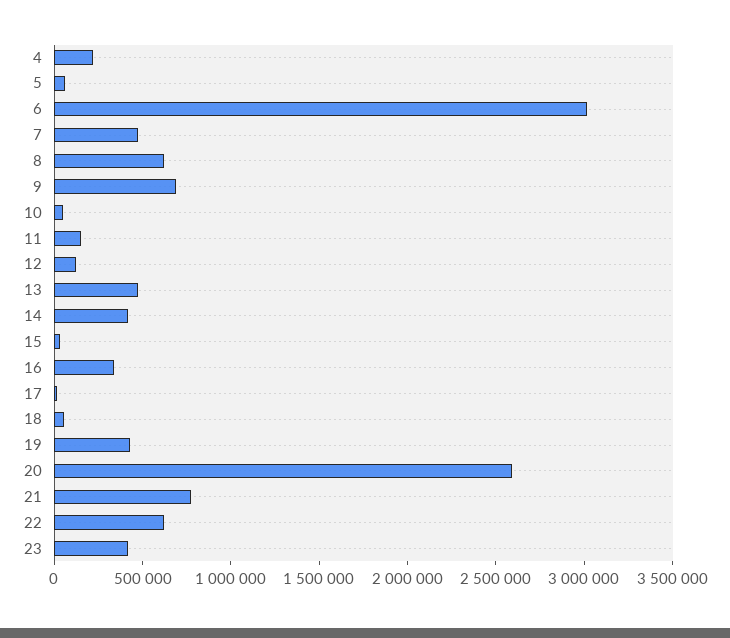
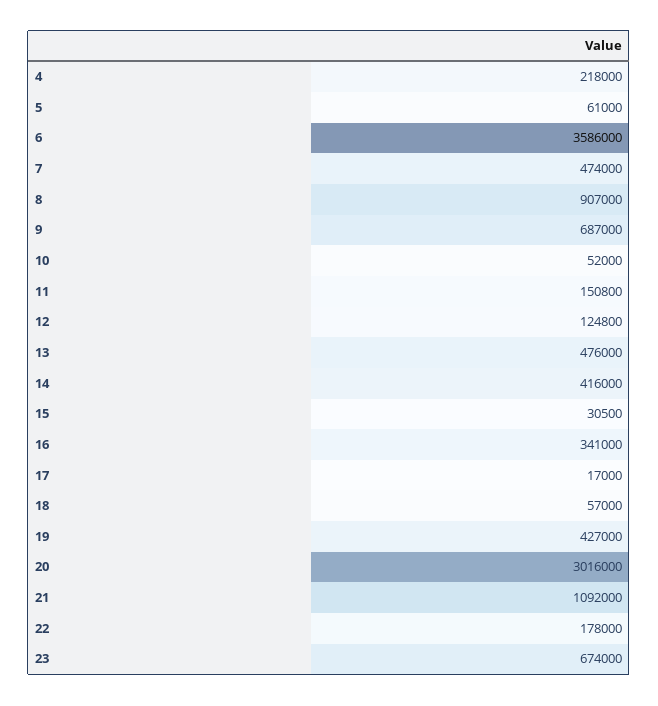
6: 3000000 -> 3586000
8: 600000 -> 907000
20: 2600000 -> 3016000
21: 800000 -> 1092000
22: 600000 -> 178000
23: 400000 -> 674000

